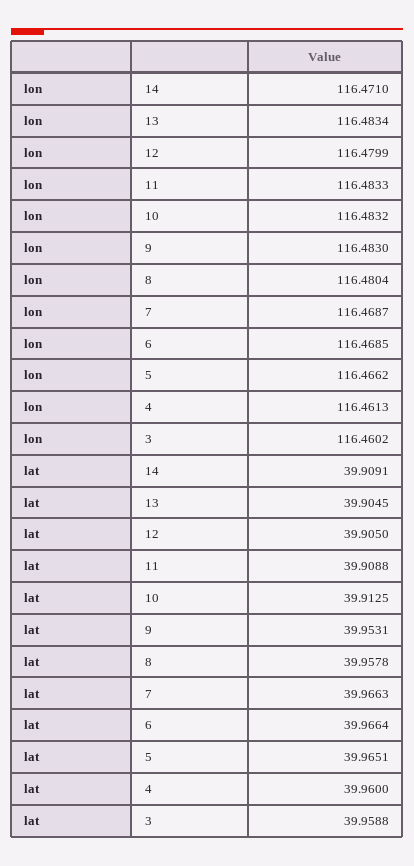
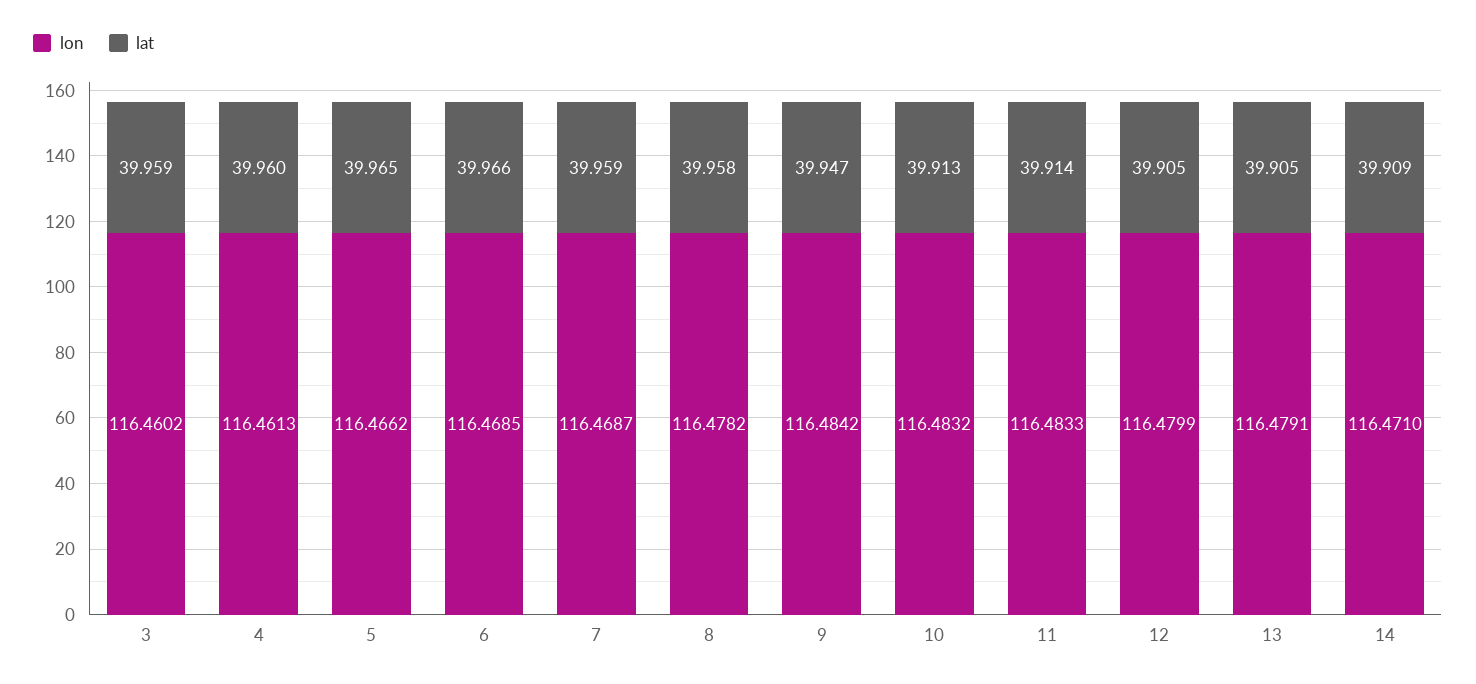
lon, 13: 116.4834 -> 116.4791
lon, 9: 116.483 -> 116.4842
lon, 8: 116.4804 -> 116.4782
lat, 11: 39.9088 -> 39.914
lat, 9: 39.9531 -> 39.947
lat, 7: 39.9663 -> 39.959

